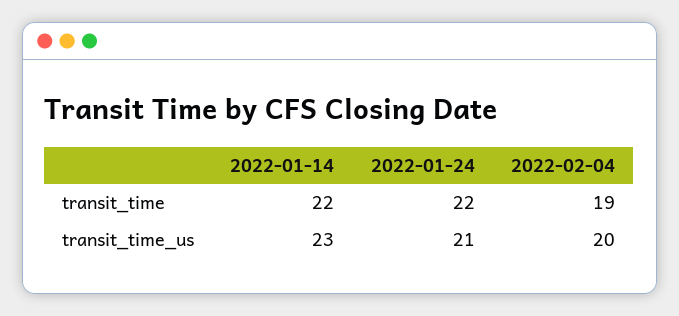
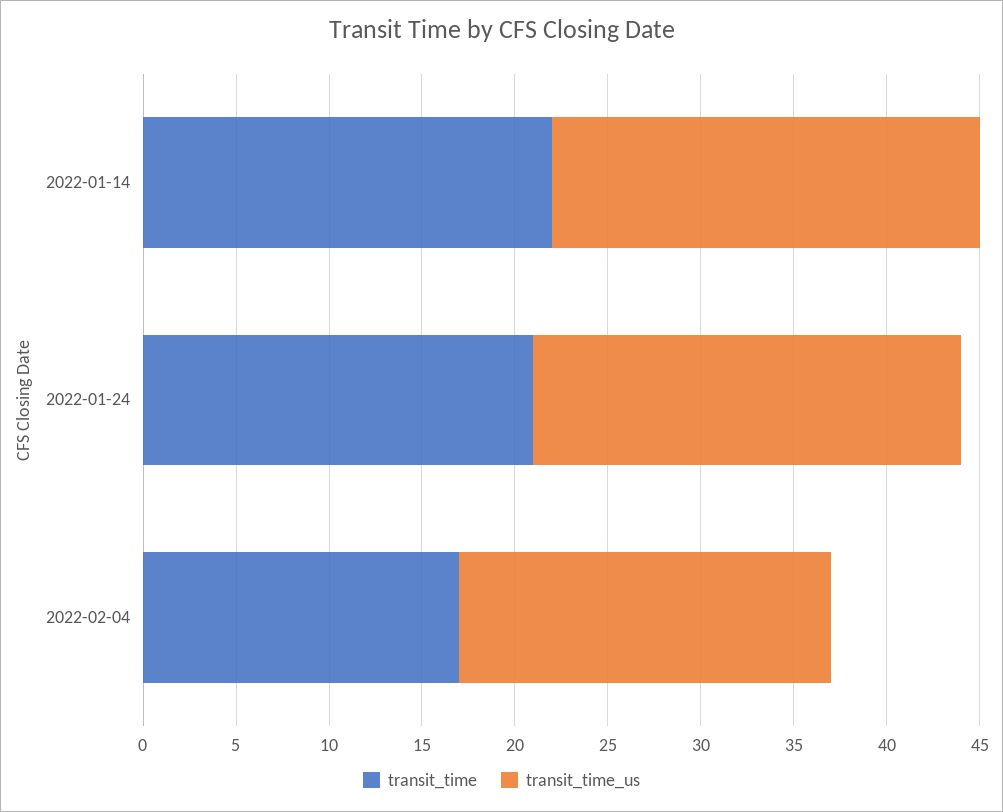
transit_time, 2022-01-24: 22 -> 21
transit_time, 2022-02-04: 19 -> 17
transit_time_us, 2022-01-24: 21 -> 23

